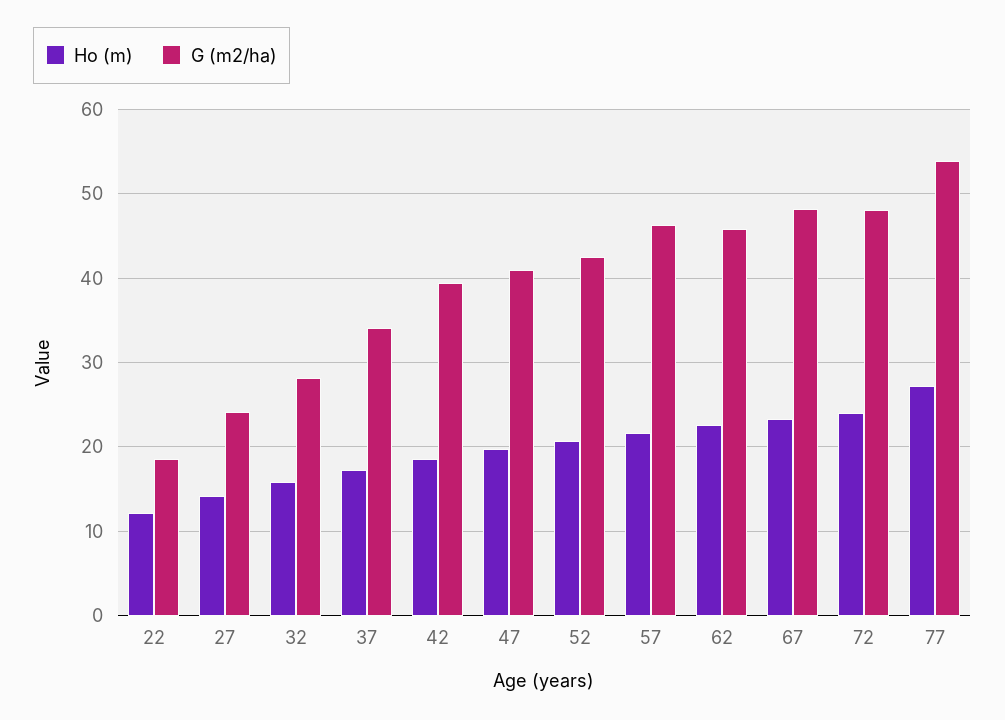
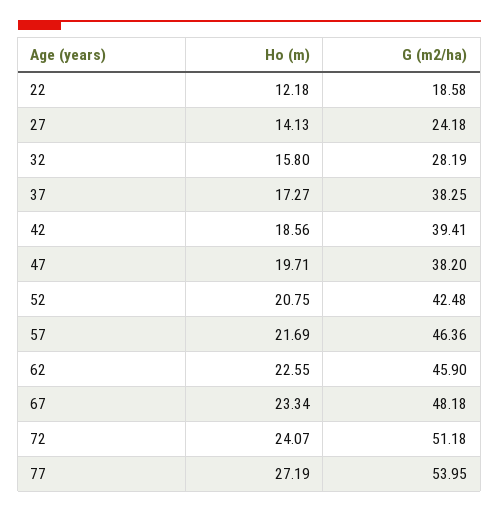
G (m2/ha), 37: 34 -> 38.25
G (m2/ha), 47: 41 -> 38.2
G (m2/ha), 72: 48 -> 51.18

